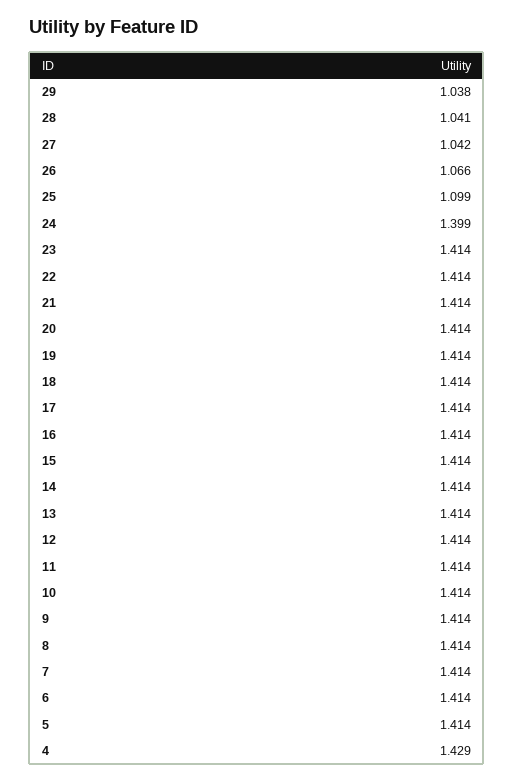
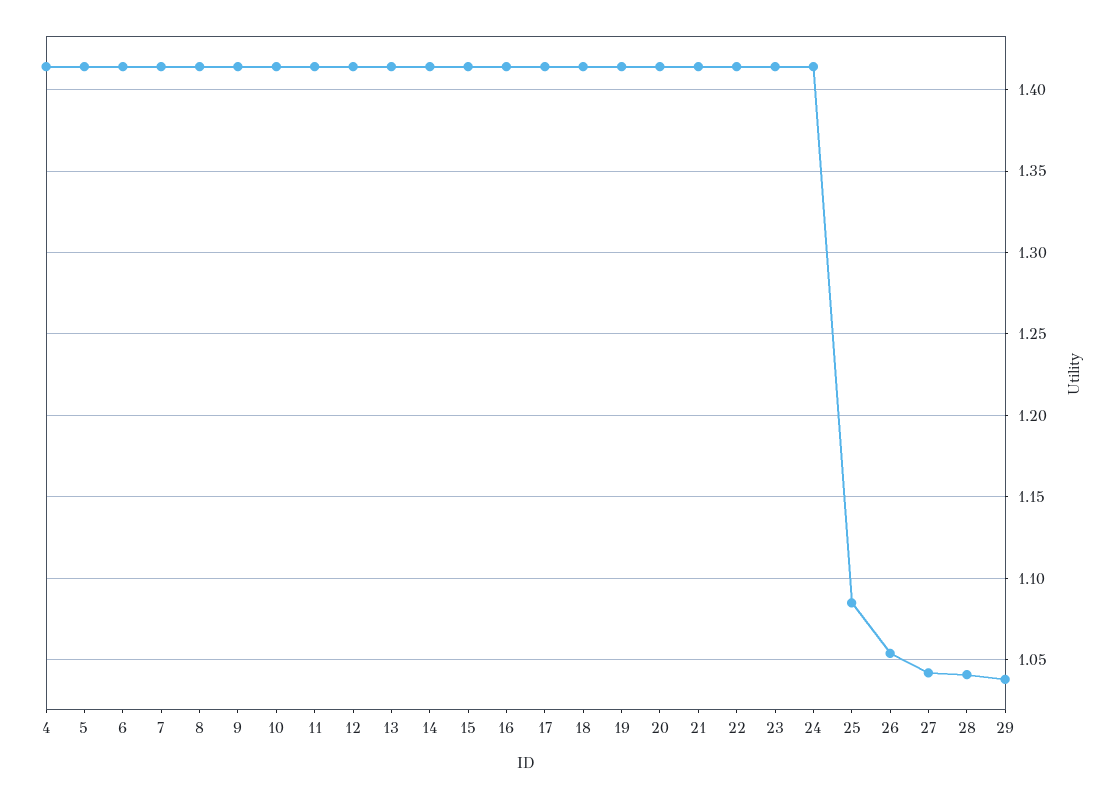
26: 1.066 -> 1.055
25: 1.099 -> 1.085
24: 1.399 -> 1.415
4: 1.429 -> 1.415

